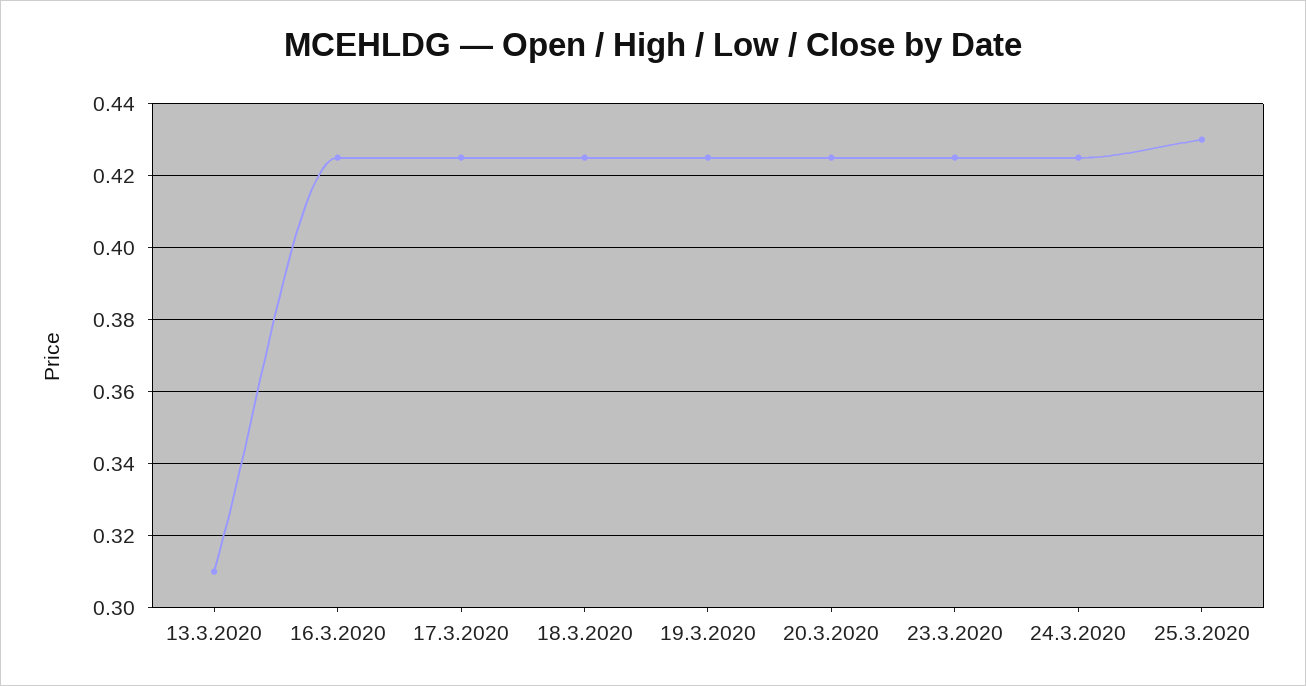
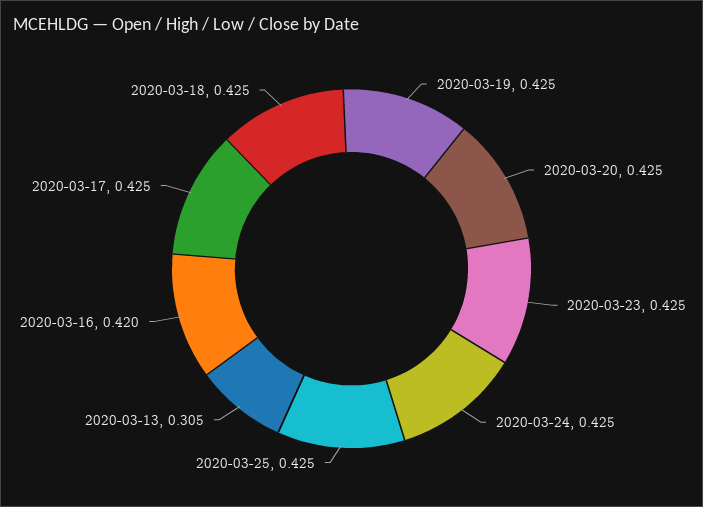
13.3.2020: 0.31 -> 0.305
16.3.2020: 0.425 -> 0.42
25.3.2020: 0.43 -> 0.425

